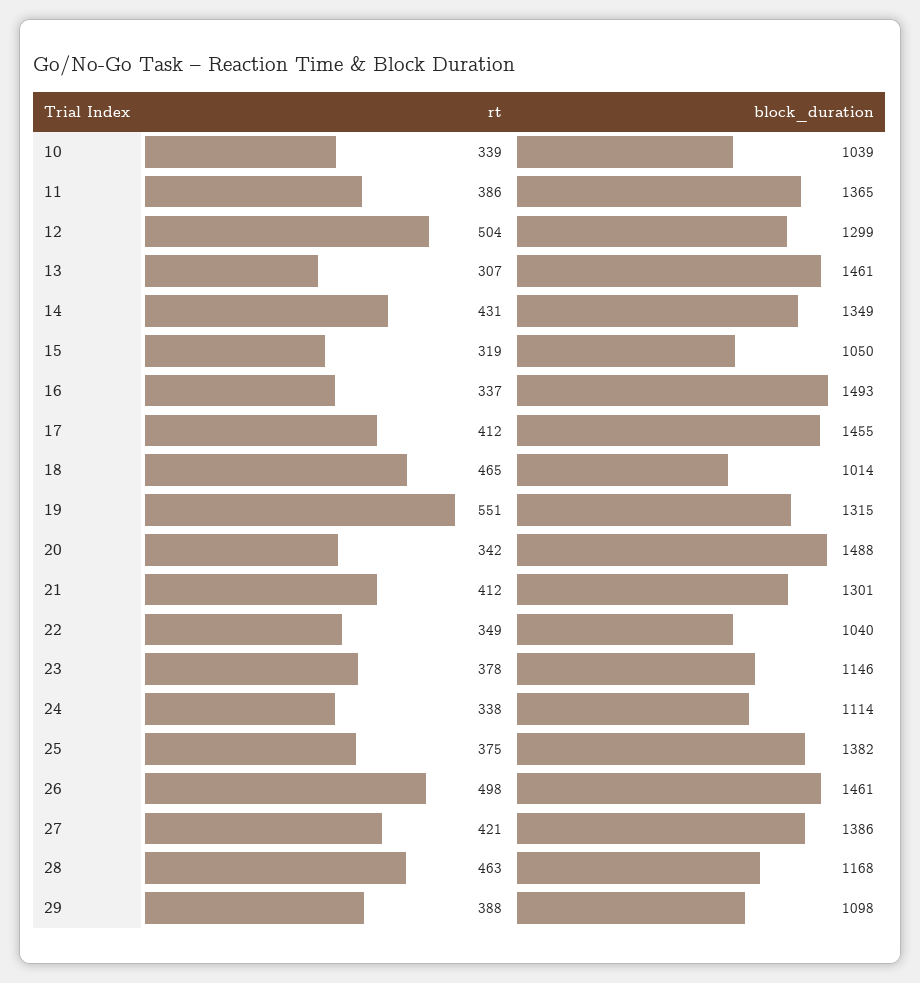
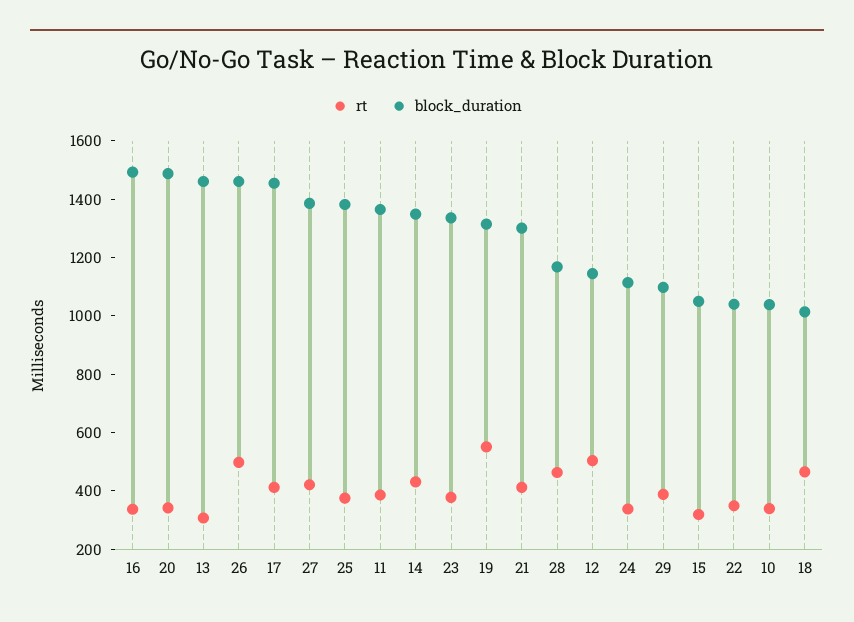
block_duration, 12: 1299 -> 1150
block_duration, 23: 1146 -> 1350

